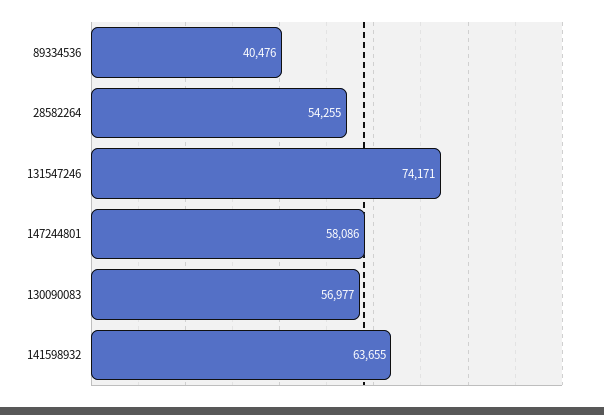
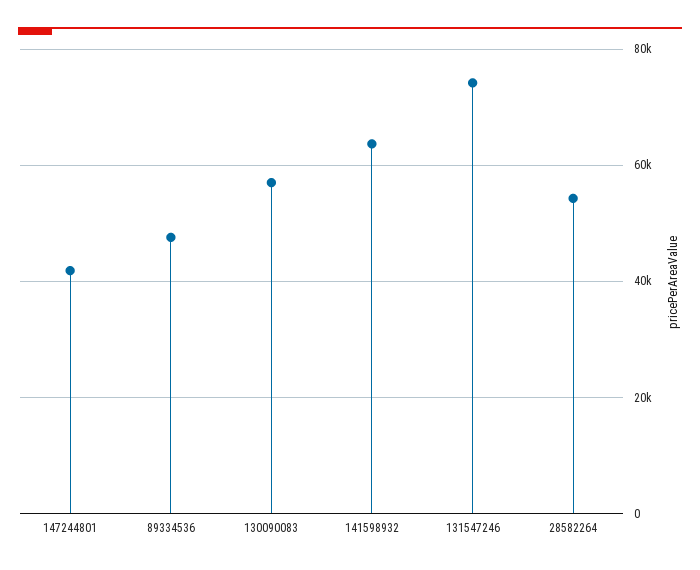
89334536: 40476 -> 48000
147244801: 58086 -> 42000

